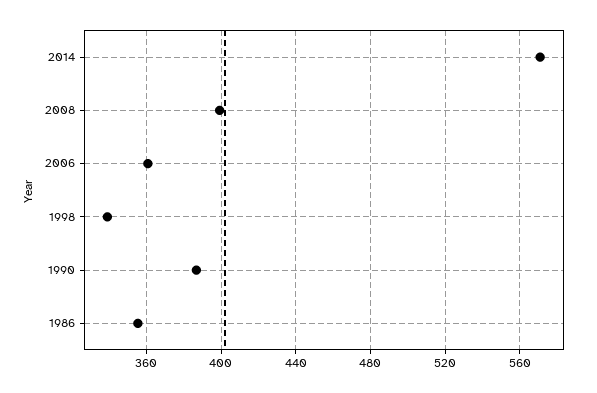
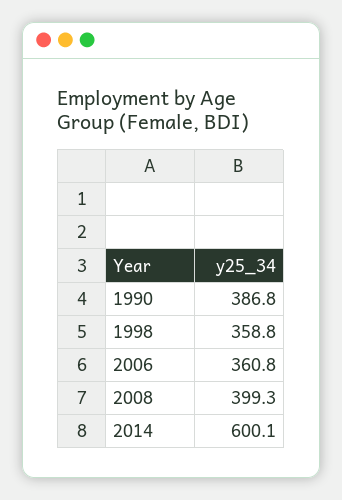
2014: 570 -> 600.1
1998: 340 -> 358.8
1986: 355 -> none

